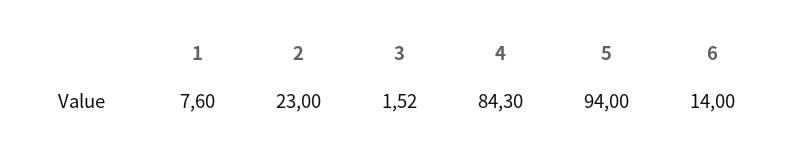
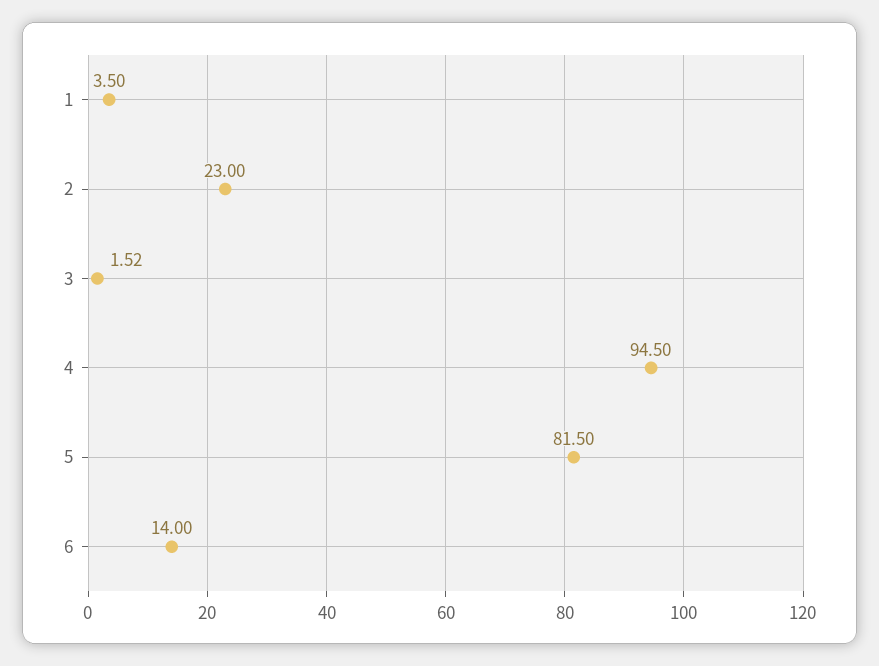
1: 7.6 -> 3.5
4: 84.3 -> 94.5
5: 94 -> 81.5

